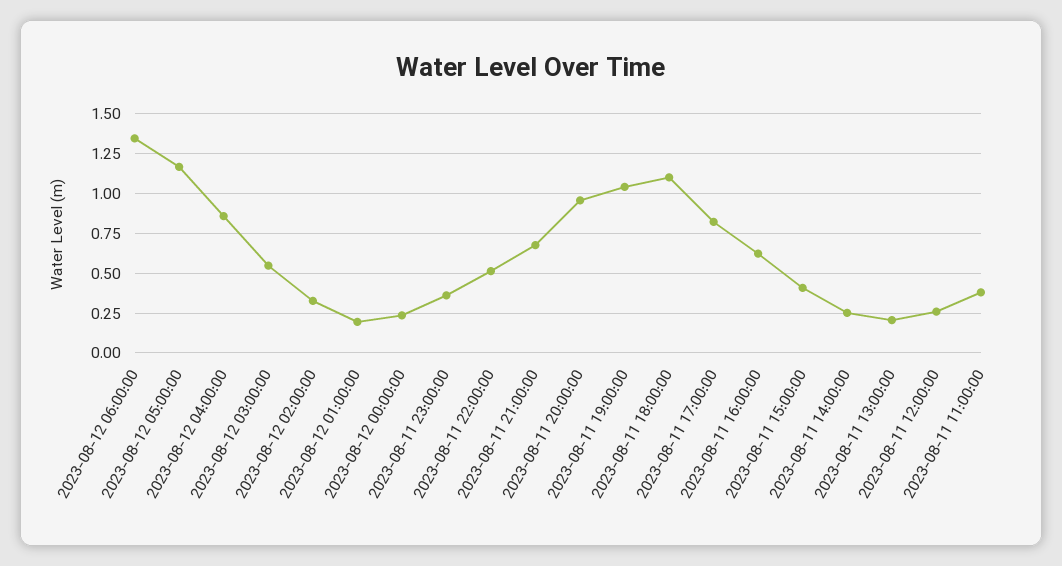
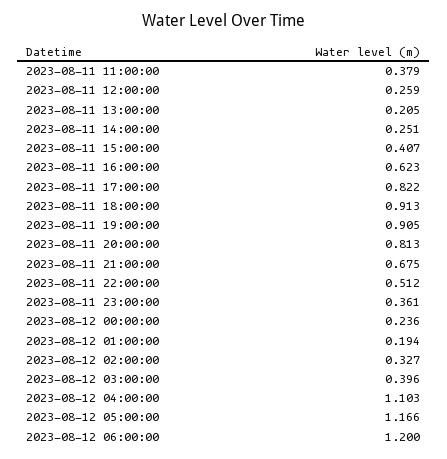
2023-08-12 06:00:00: 1.35 -> 1.2
2023-08-12 04:00:00: 0.85 -> 1.103
2023-08-12 03:00:00: 0.55 -> 0.396
2023-08-11 20:00:00: 0.95 -> 0.813
2023-08-11 19:00:00: 1.05 -> 0.905
2023-08-11 18:00:00: 1.1 -> 0.913

